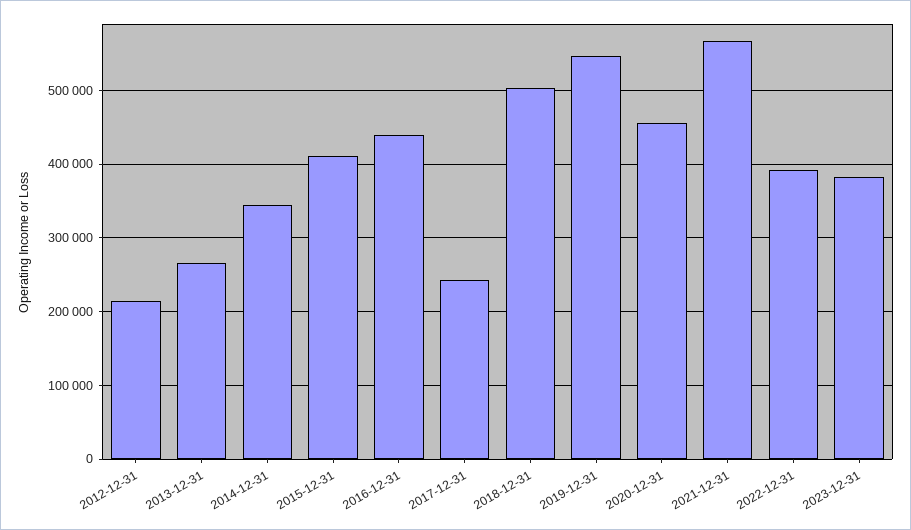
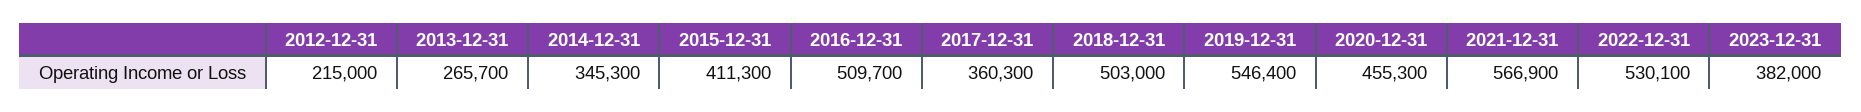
2016-12-31: 440000 -> 509700
2017-12-31: 240000 -> 360300
2022-12-31: 390000 -> 530100

